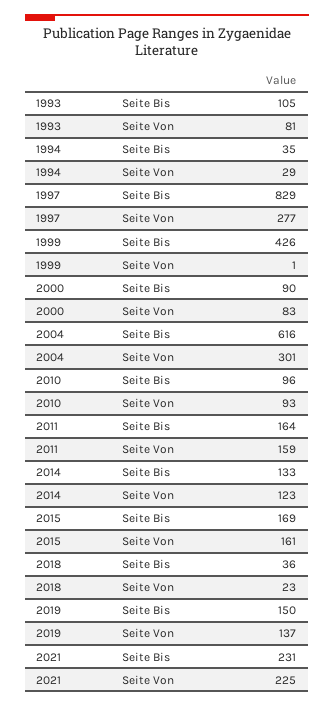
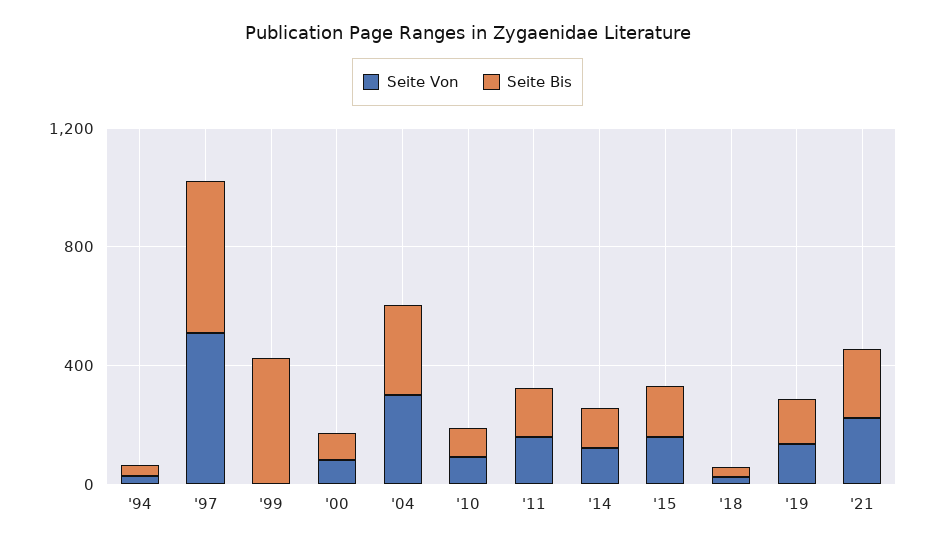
Seite Bis, 1993: 105 -> none
Seite Von, 1993: 81 -> none
Seite Bis, 1997: 829 -> 500
Seite Von, 1997: 277 -> 500
Seite Bis, 2004: 616 -> 300

